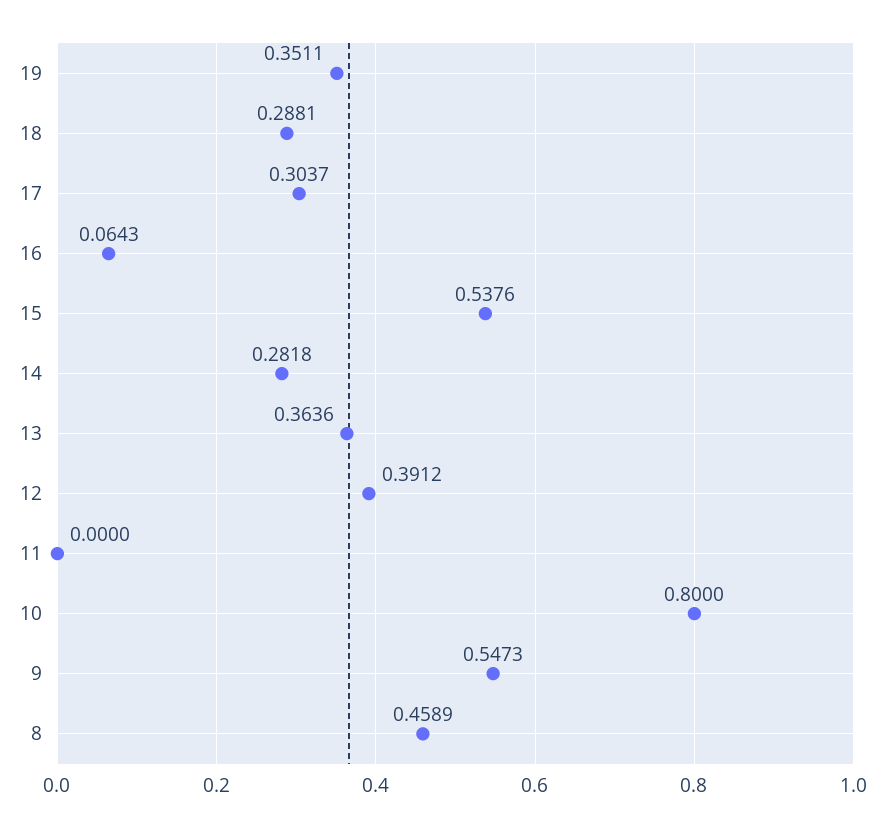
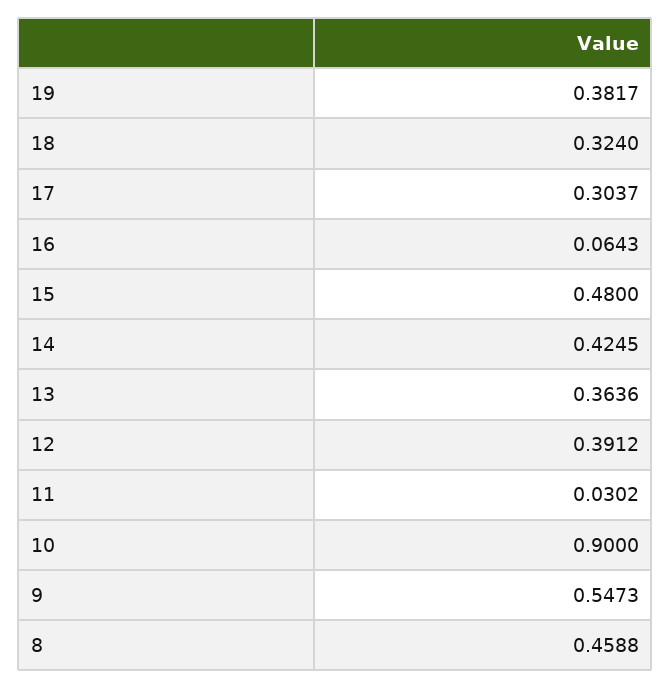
19: 0.3511 -> 0.3817
18: 0.2881 -> 0.324
15: 0.5376 -> 0.48
14: 0.2818 -> 0.4245
11: 0 -> 0.0302
10: 0.8 -> 0.9
8: 0.4589 -> 0.4588

